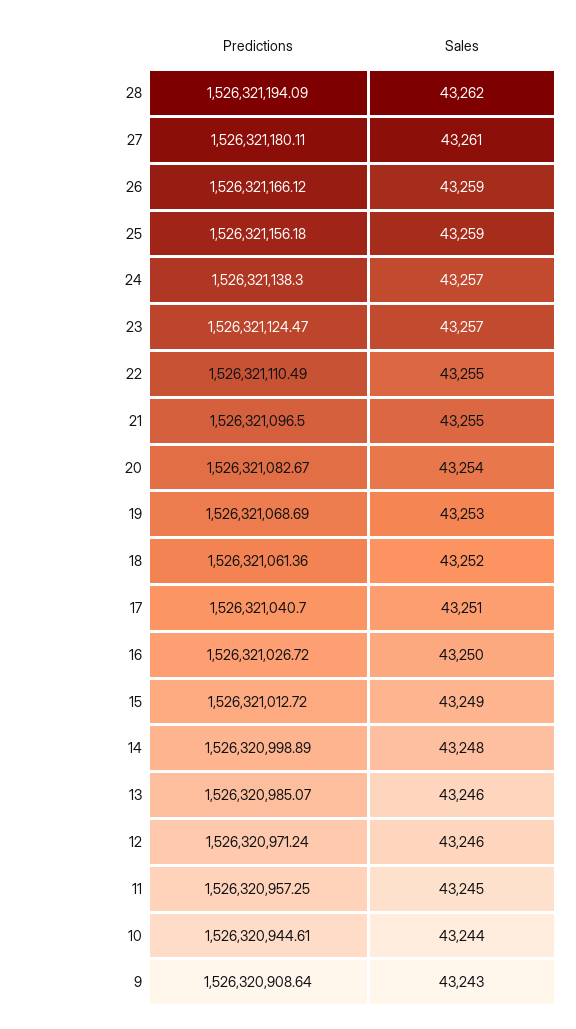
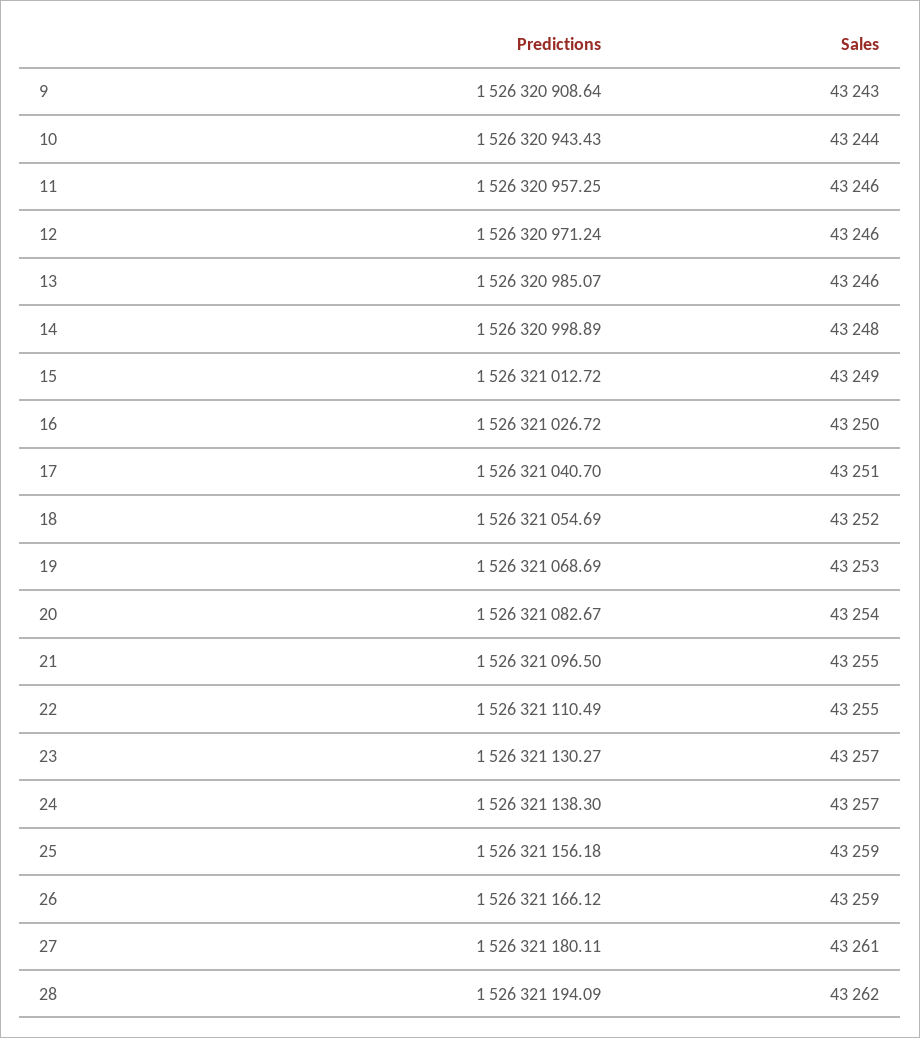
Predictions, 23: 1526321124.47 -> 1526321130.27
Predictions, 18: 1526321061.36 -> 1526321054.69
Sales, 11: 43245 -> 43246
Predictions, 10: 1526320944.61 -> 1526320943.43

